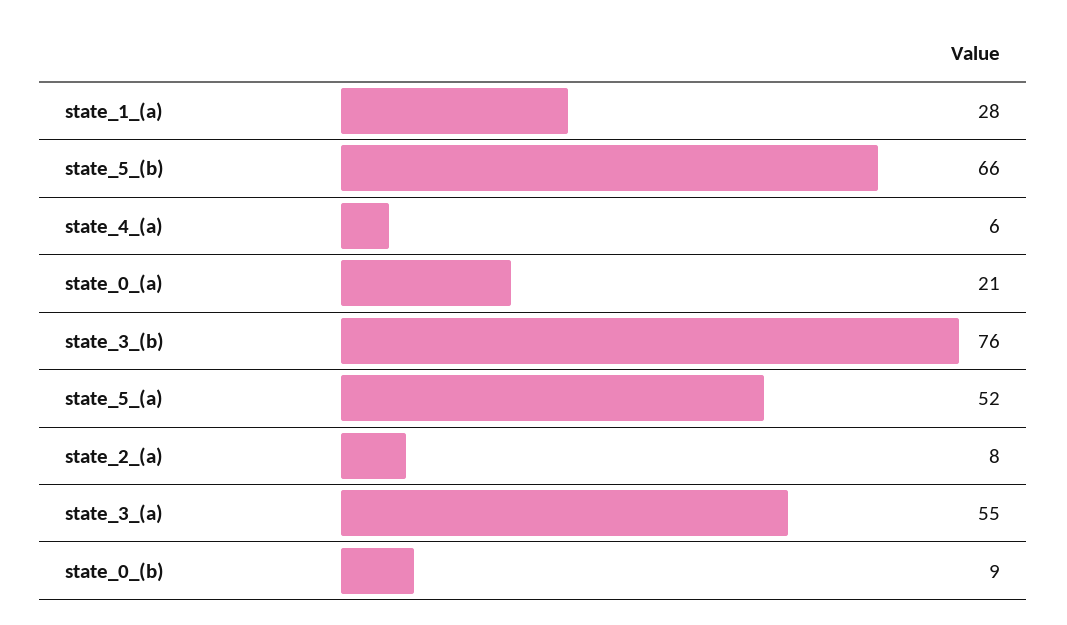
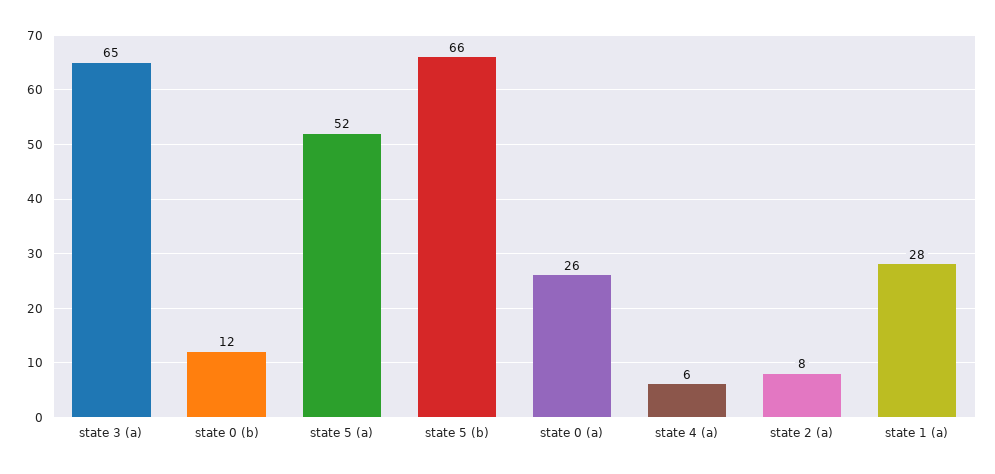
state_0_(a): 21 -> 26
state_3_(b): 76 -> none
state_3_(a): 55 -> 65
state_0_(b): 9 -> 12

